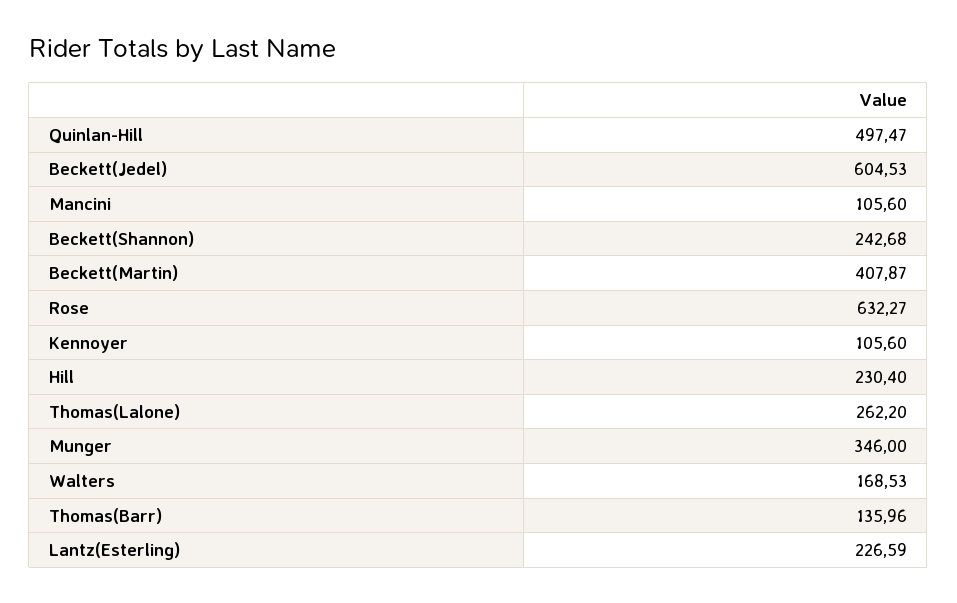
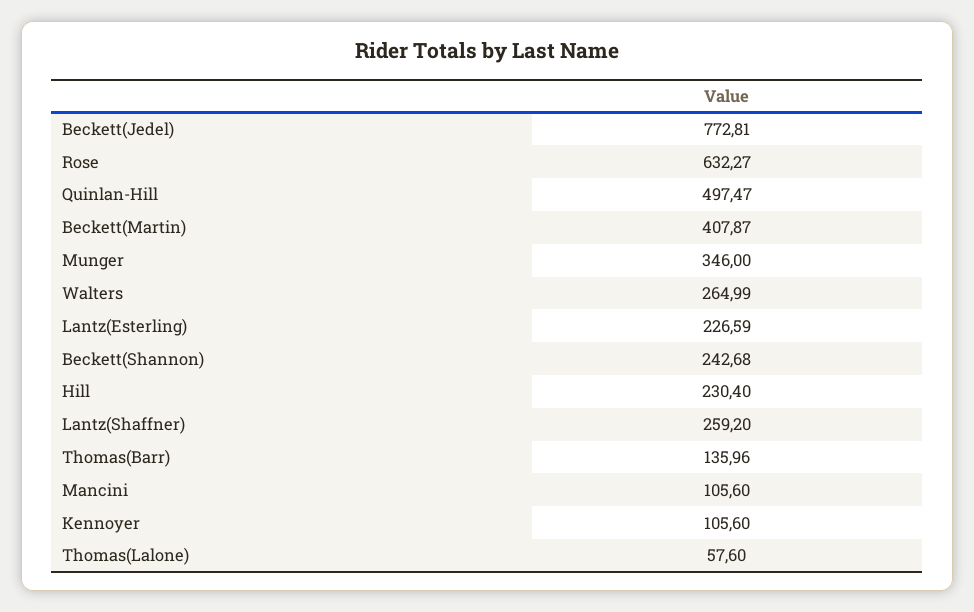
Beckett(Jedel): 604.53 -> 772.81
Thomas(Lalone): 262.2 -> 57.6
Walters: 168.53 -> 264.99
Lantz(Shaffner): none -> 259.2

